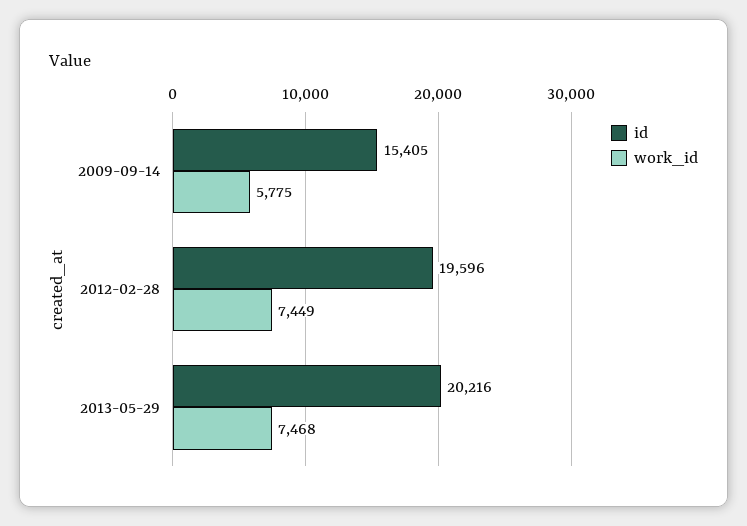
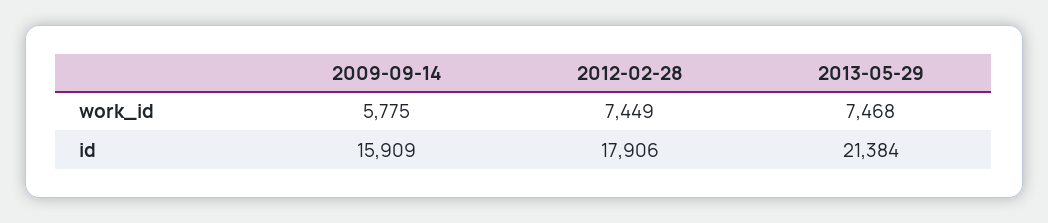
id, 2009-09-14: 15405 -> 15909
id, 2012-02-28: 19596 -> 17906
id, 2013-05-29: 20216 -> 21384

